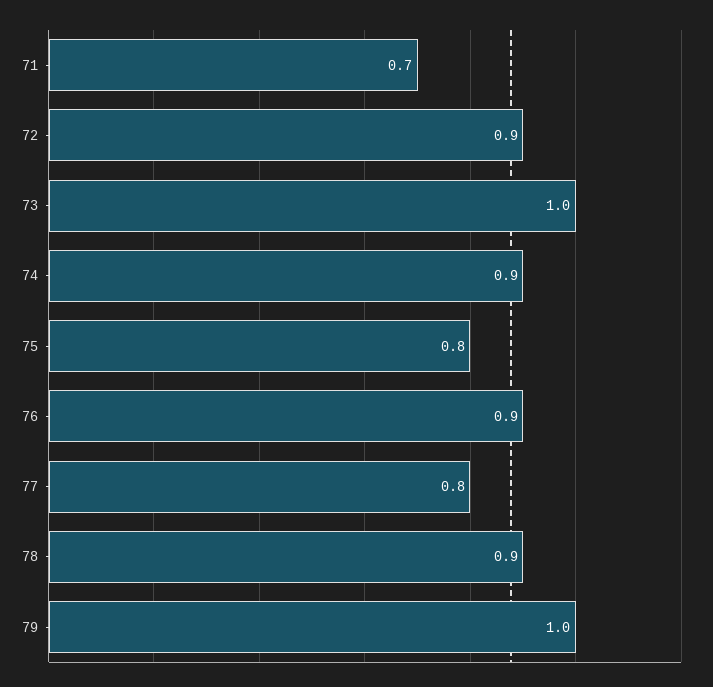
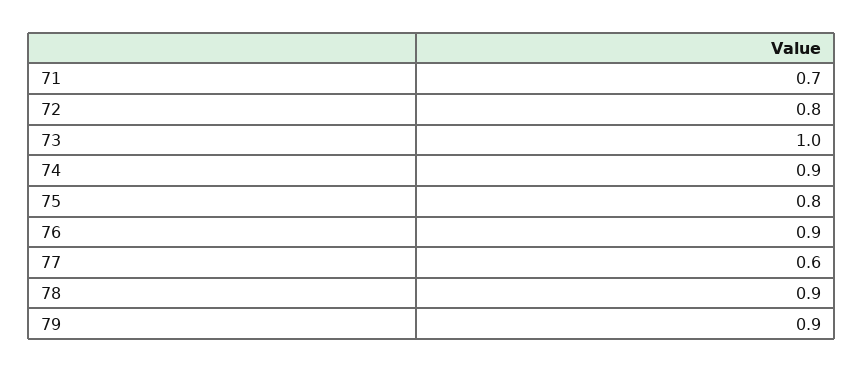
72: 0.9 -> 0.8
77: 0.8 -> 0.6
79: 1 -> 0.9

